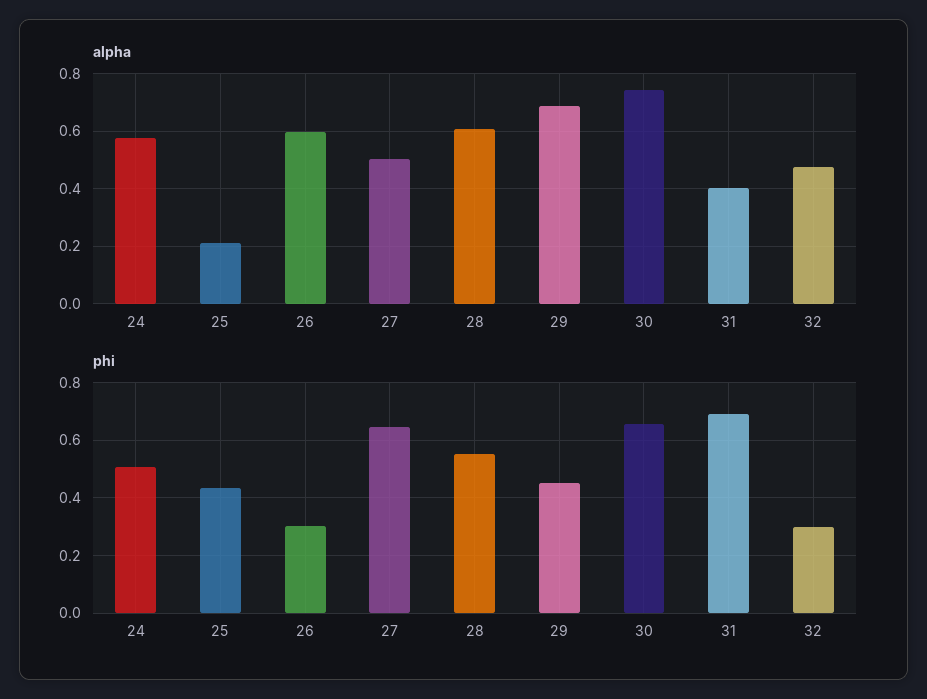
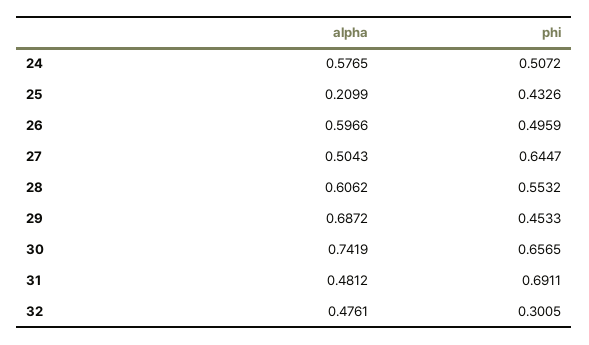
alpha, 31: 0.4 -> 0.4812
phi, 26: 0.3 -> 0.4959

